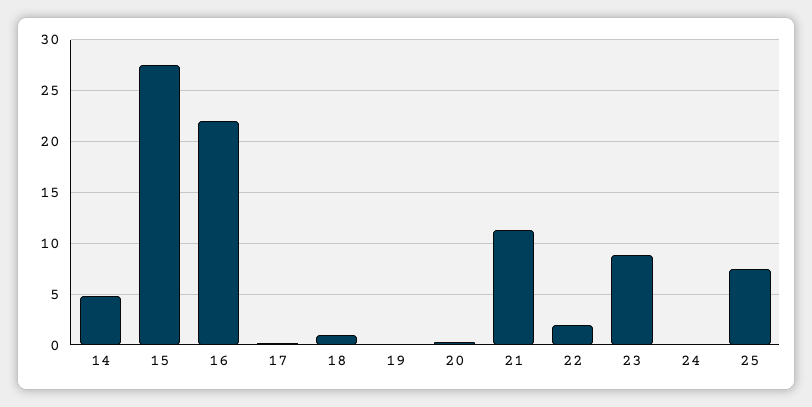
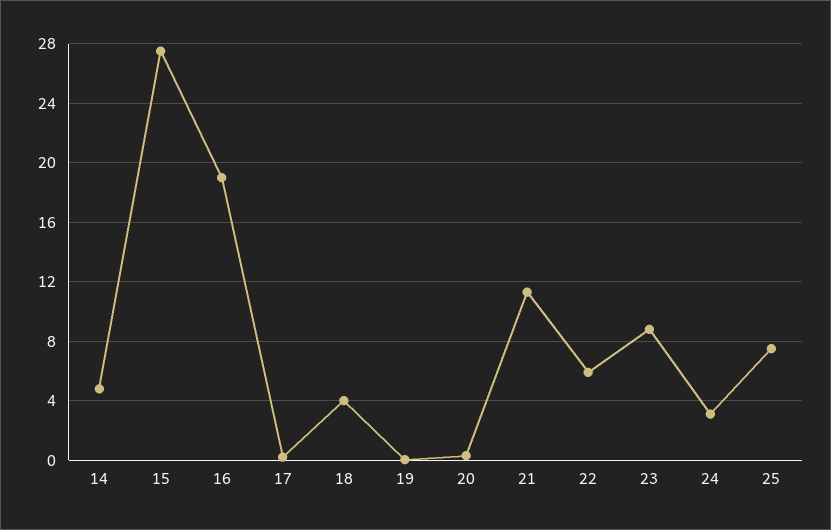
16: 22 -> 19
18: 1 -> 4
22: 2 -> 6
24: 0 -> 3

